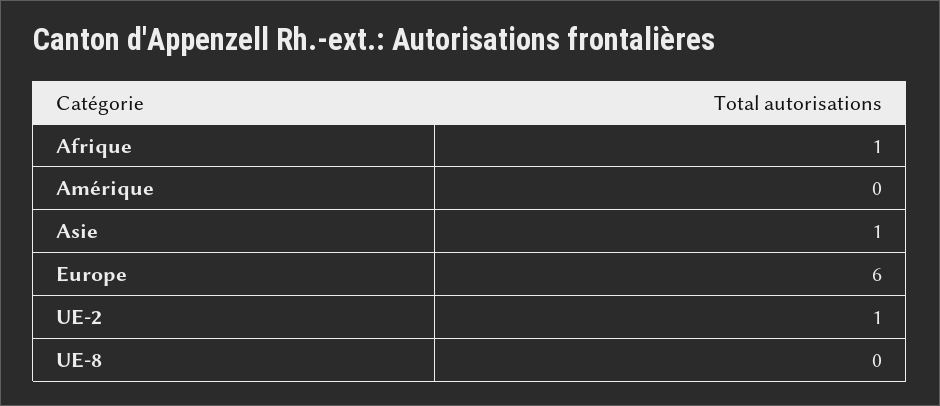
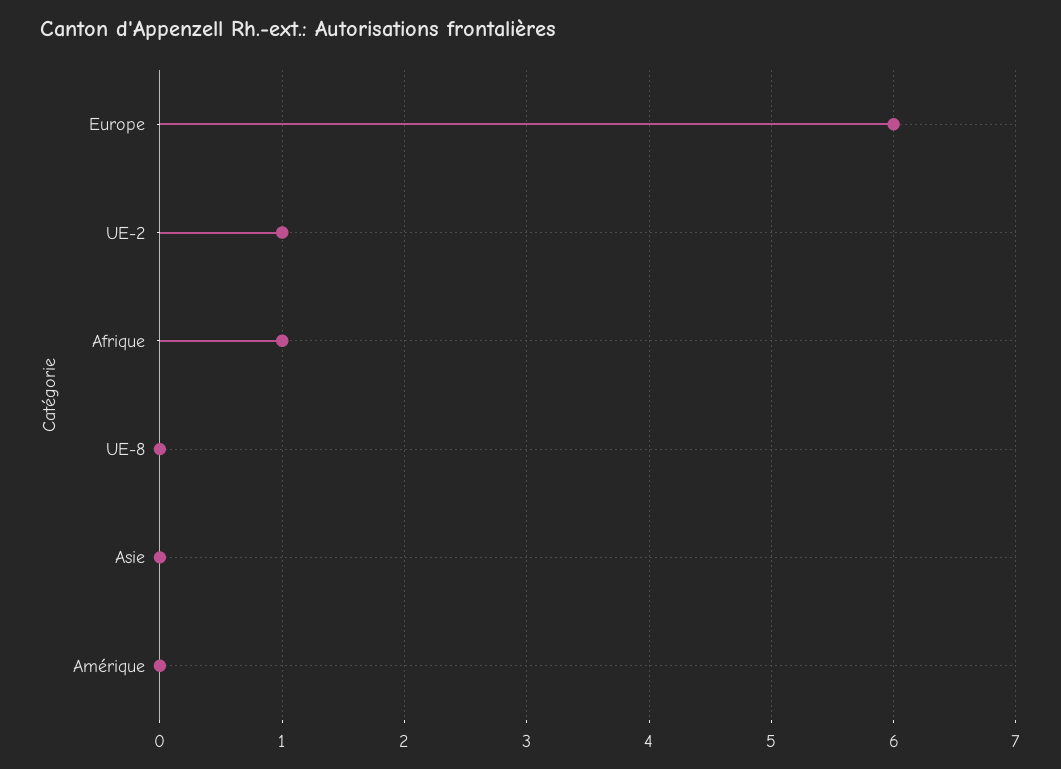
Asie: 1 -> 0

